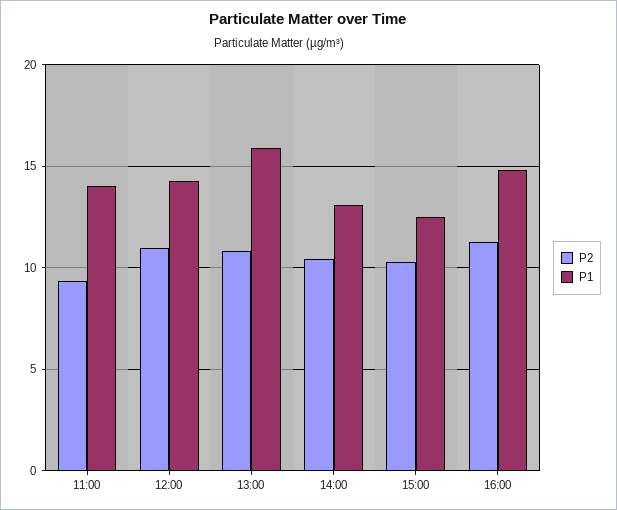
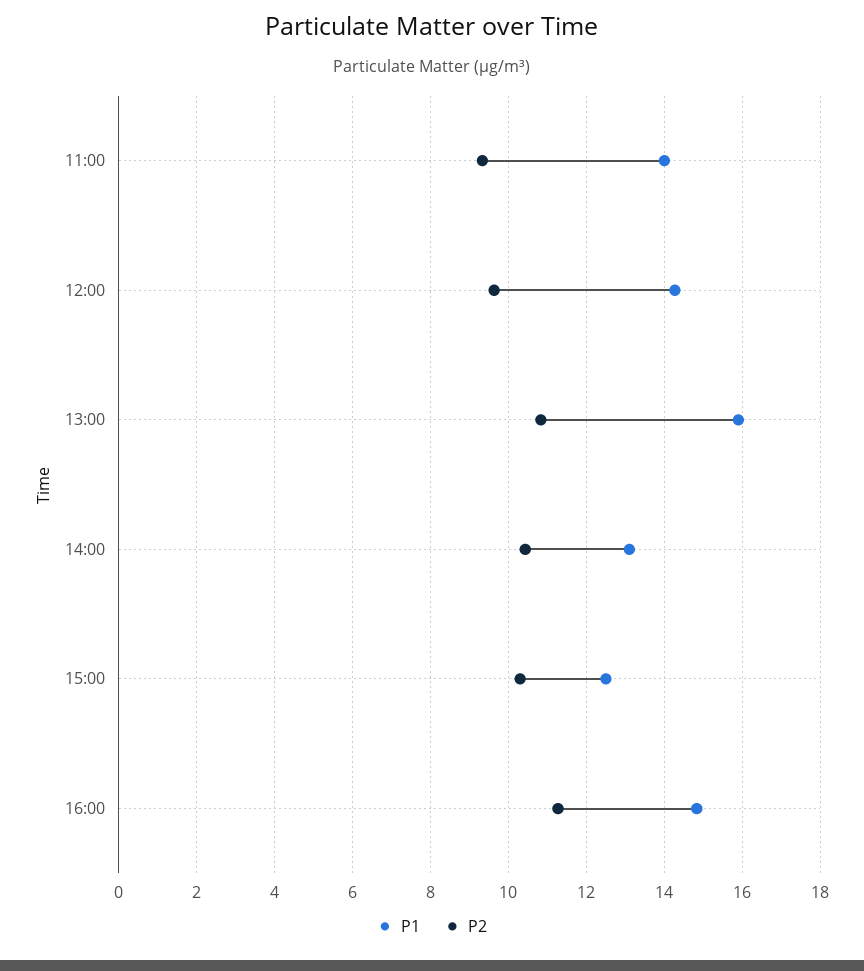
P2, 12:00: 11 -> 9.6

